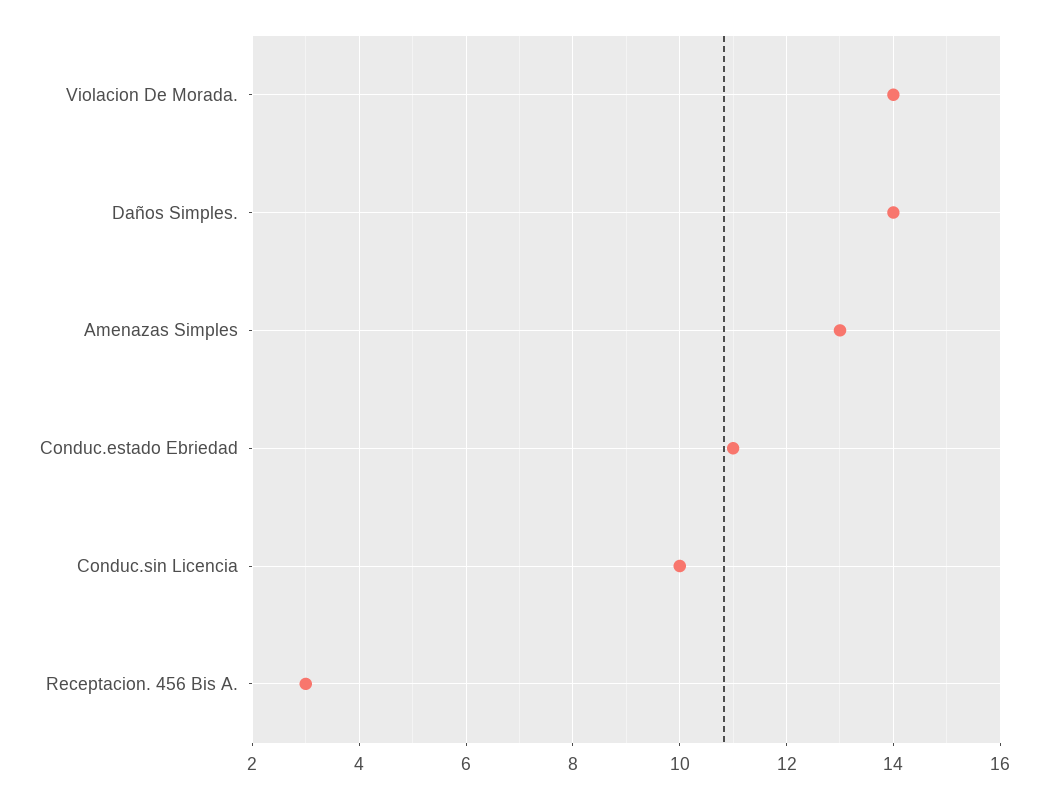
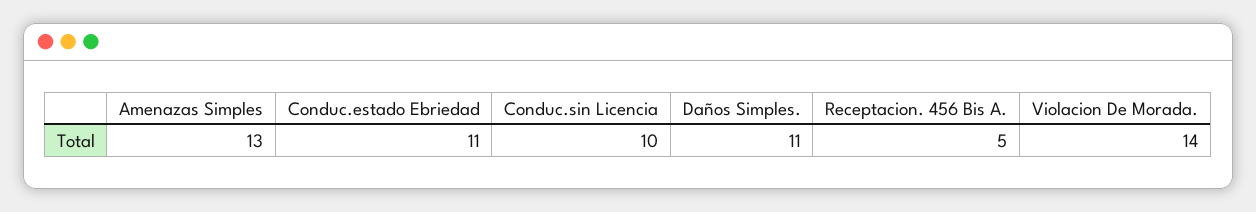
Daños Simples.: 14 -> 11
Receptacion. 456 Bis A.: 3 -> 5

